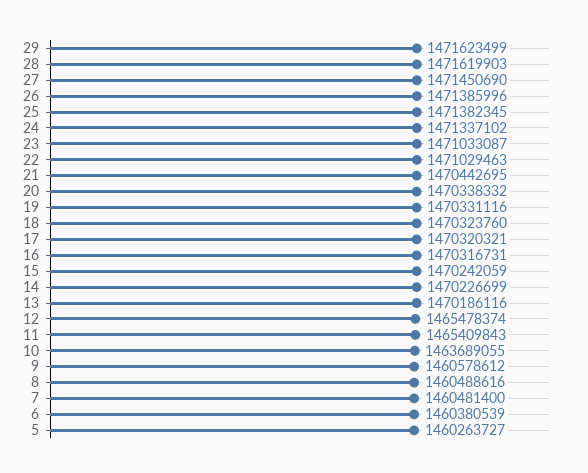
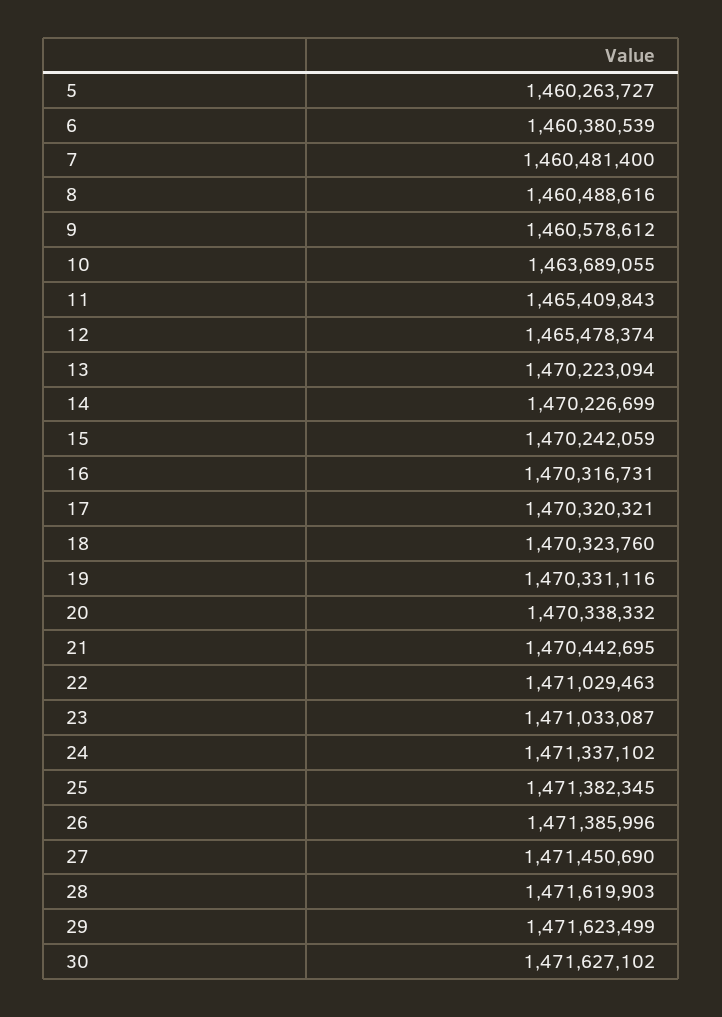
13: 1470186116 -> 1470223094
30: none -> 1471627102

